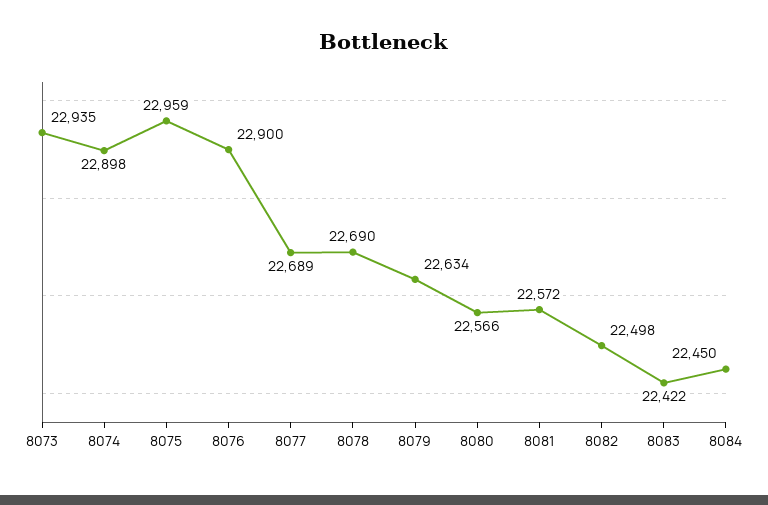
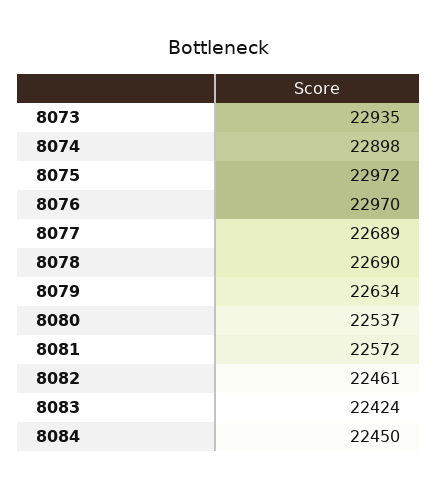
8075: 22959 -> 22972
8076: 22900 -> 22970
8080: 22566 -> 22537
8082: 22498 -> 22461
8083: 22422 -> 22424

